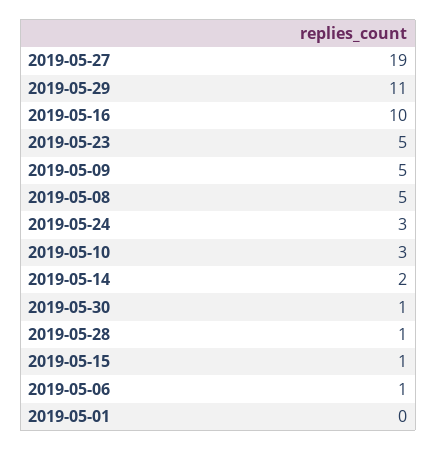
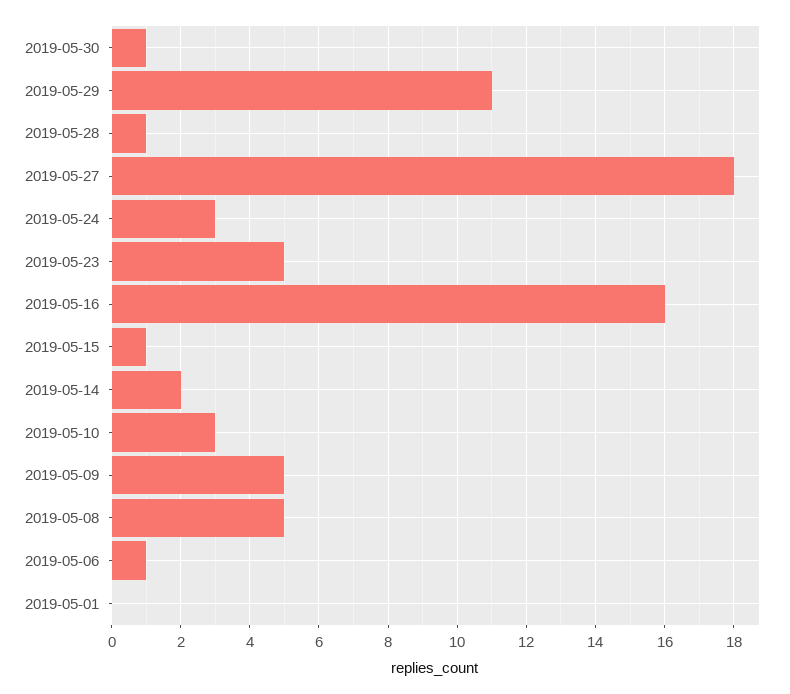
2019-05-27: 19 -> 18
2019-05-16: 10 -> 16

